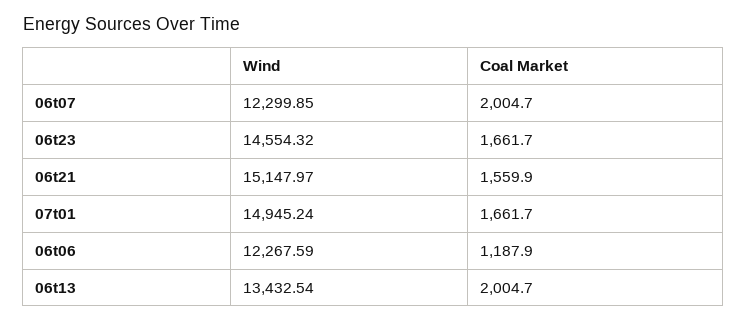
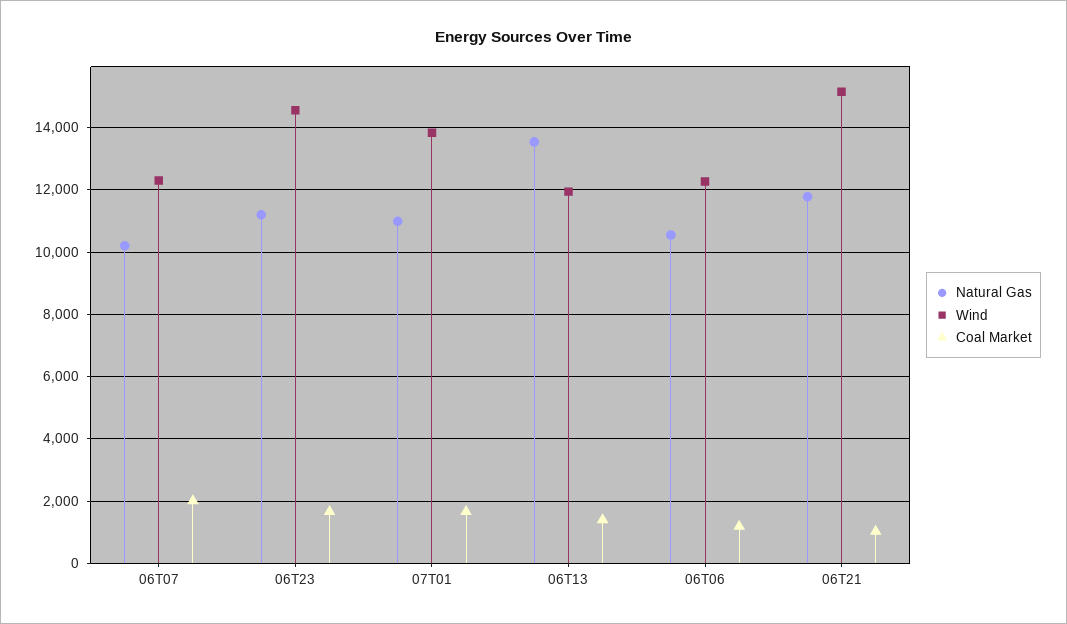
Coal Market, 06t21: 1559.9 -> 1000
Wind, 07t01: 14945.24 -> 13800
Wind, 06t13: 13432.54 -> 12000
Coal Market, 06t13: 2004.7 -> 1400
Natural Gas, 06t07: none -> 10200
Natural Gas, 06t23: none -> 11200
Natural Gas, 07t01: none -> 11000
Natural Gas, 06t13: none -> 13600
Natural Gas, 06t06: none -> 10600
Natural Gas, 06t21: none -> 11800

